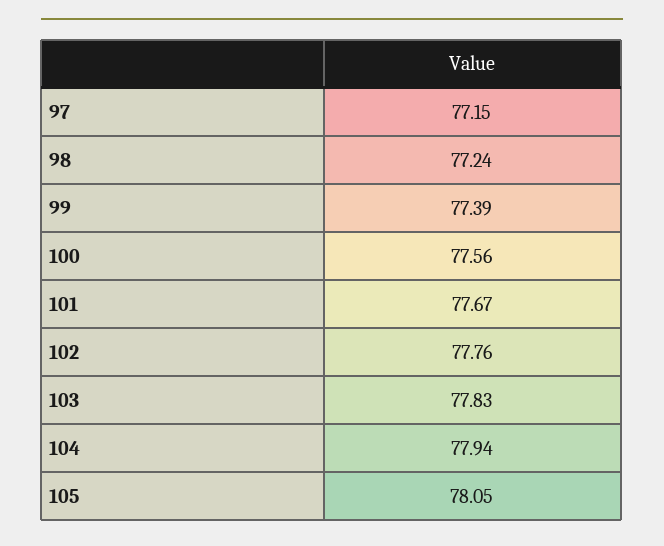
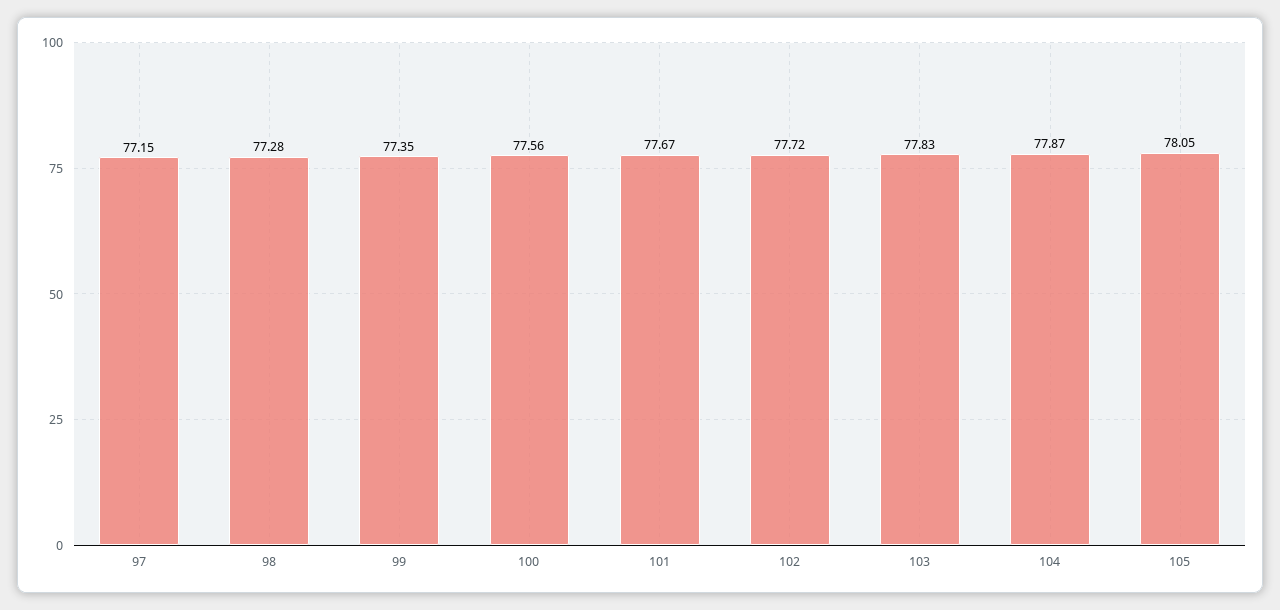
98: 77.24 -> 77.28
99: 77.39 -> 77.35
102: 77.76 -> 77.72
104: 77.94 -> 77.87

